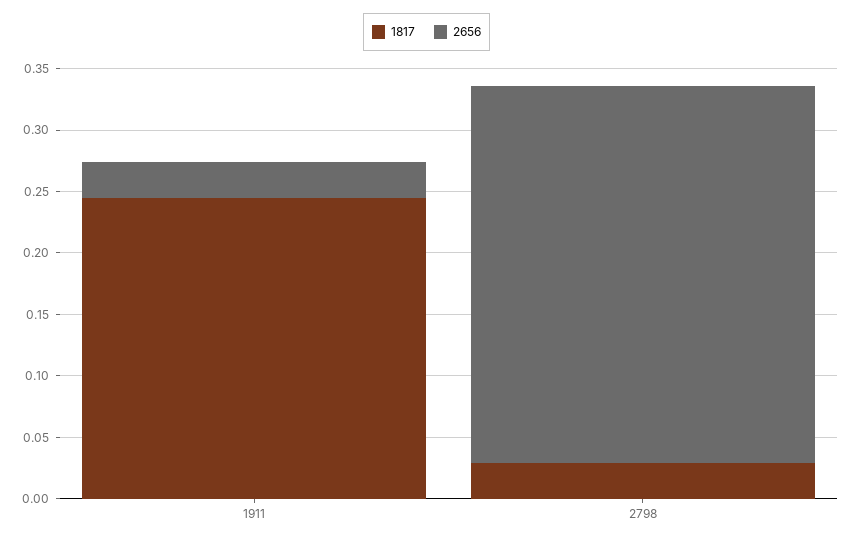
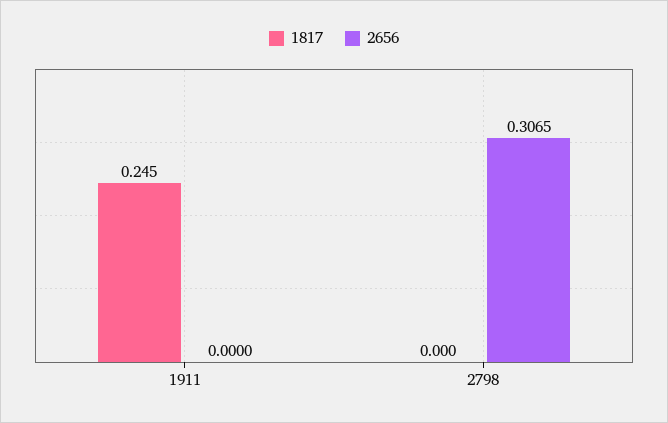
2656, 1911: 0.03 -> 0
1817, 2798: 0.03 -> 0

